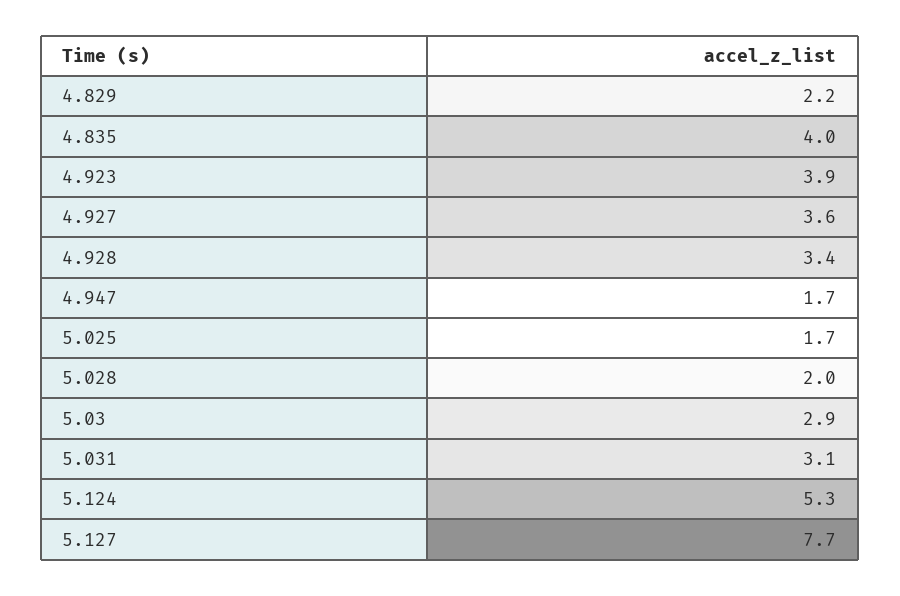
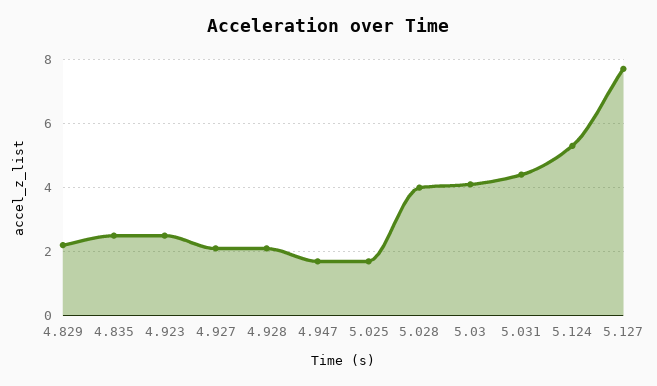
4.835: 4 -> 2.5
4.923: 3.9 -> 2.5
4.927: 3.6 -> 2
4.928: 3.4 -> 2
5.028: 2 -> 4
5.03: 2.9 -> 4
5.031: 3.1 -> 4.5

